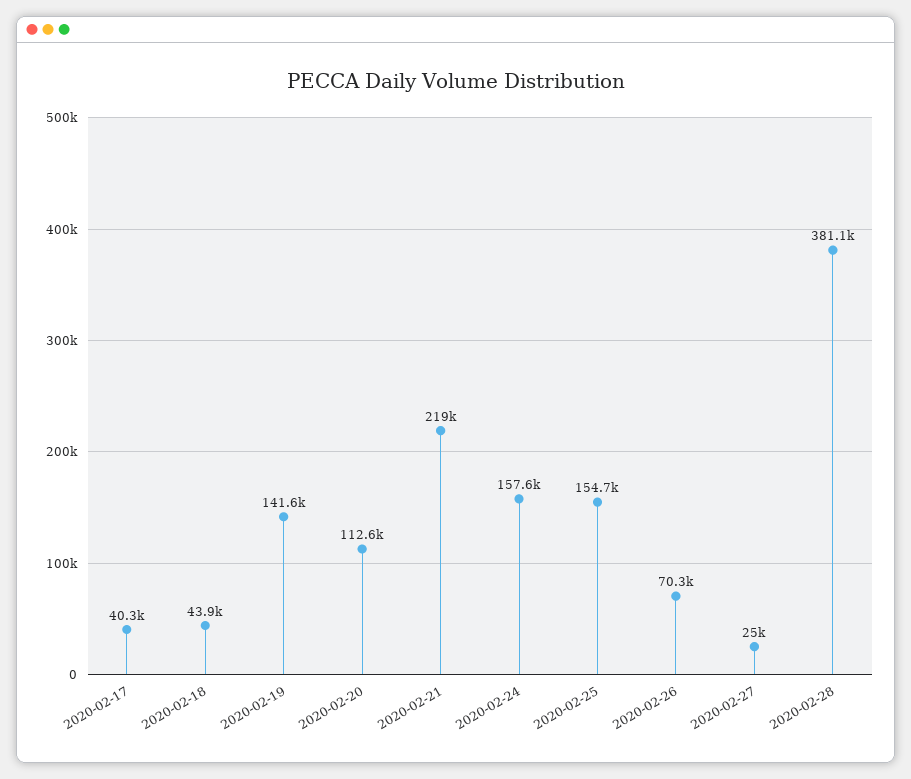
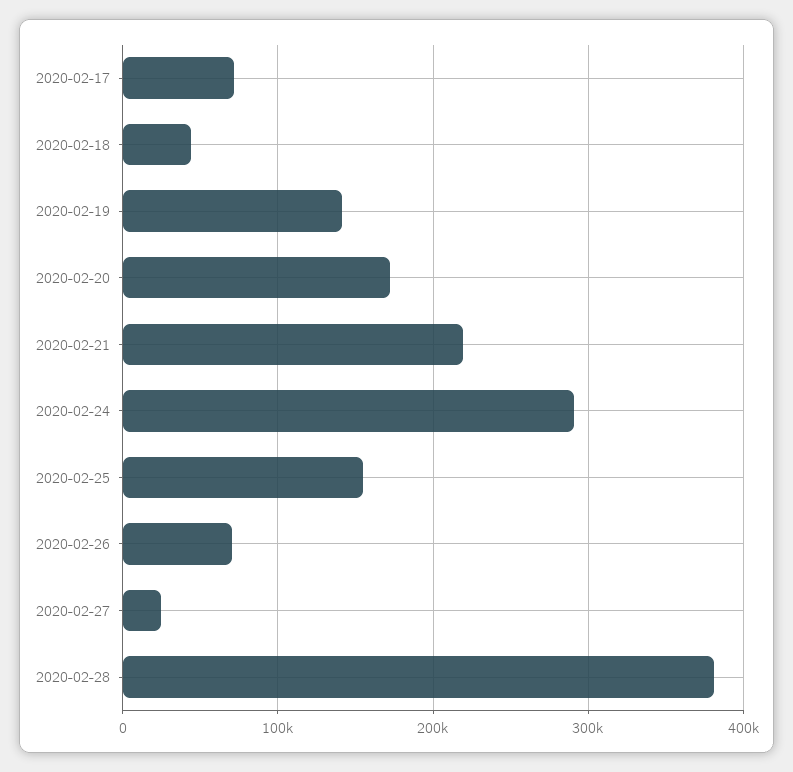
2020-02-17: 40300 -> 70000
2020-02-20: 112600 -> 170000
2020-02-24: 157600 -> 290000

